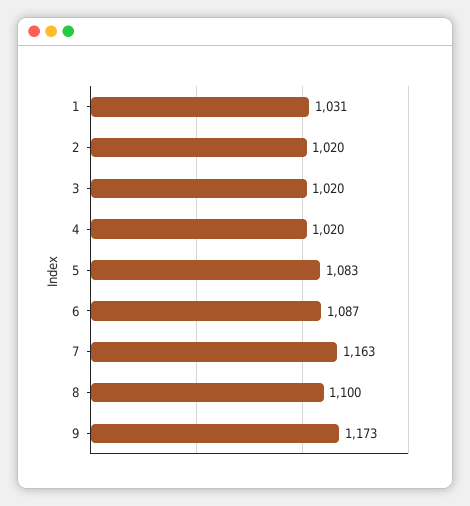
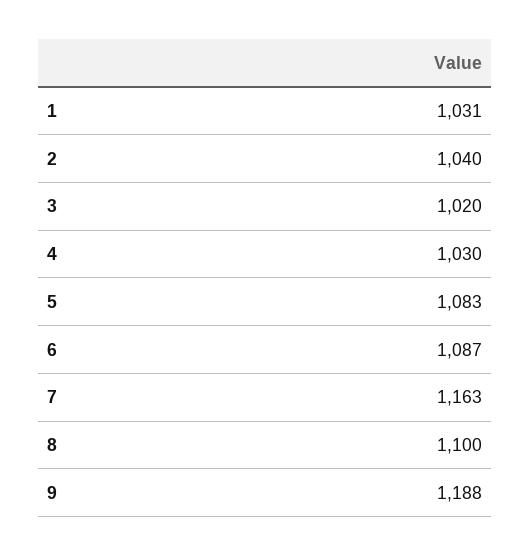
2: 1020 -> 1040
4: 1020 -> 1030
9: 1173 -> 1188

